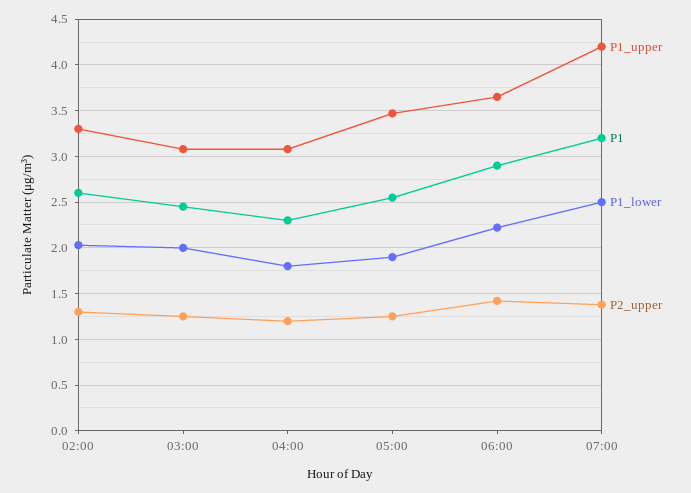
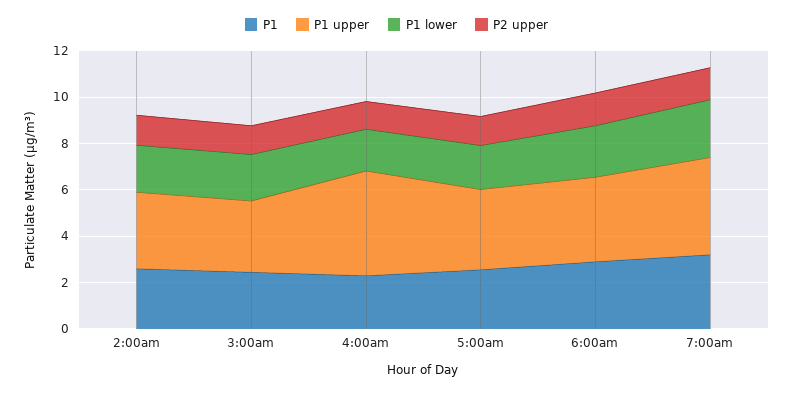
P1_upper, 04:00: 3.1 -> 4.5

